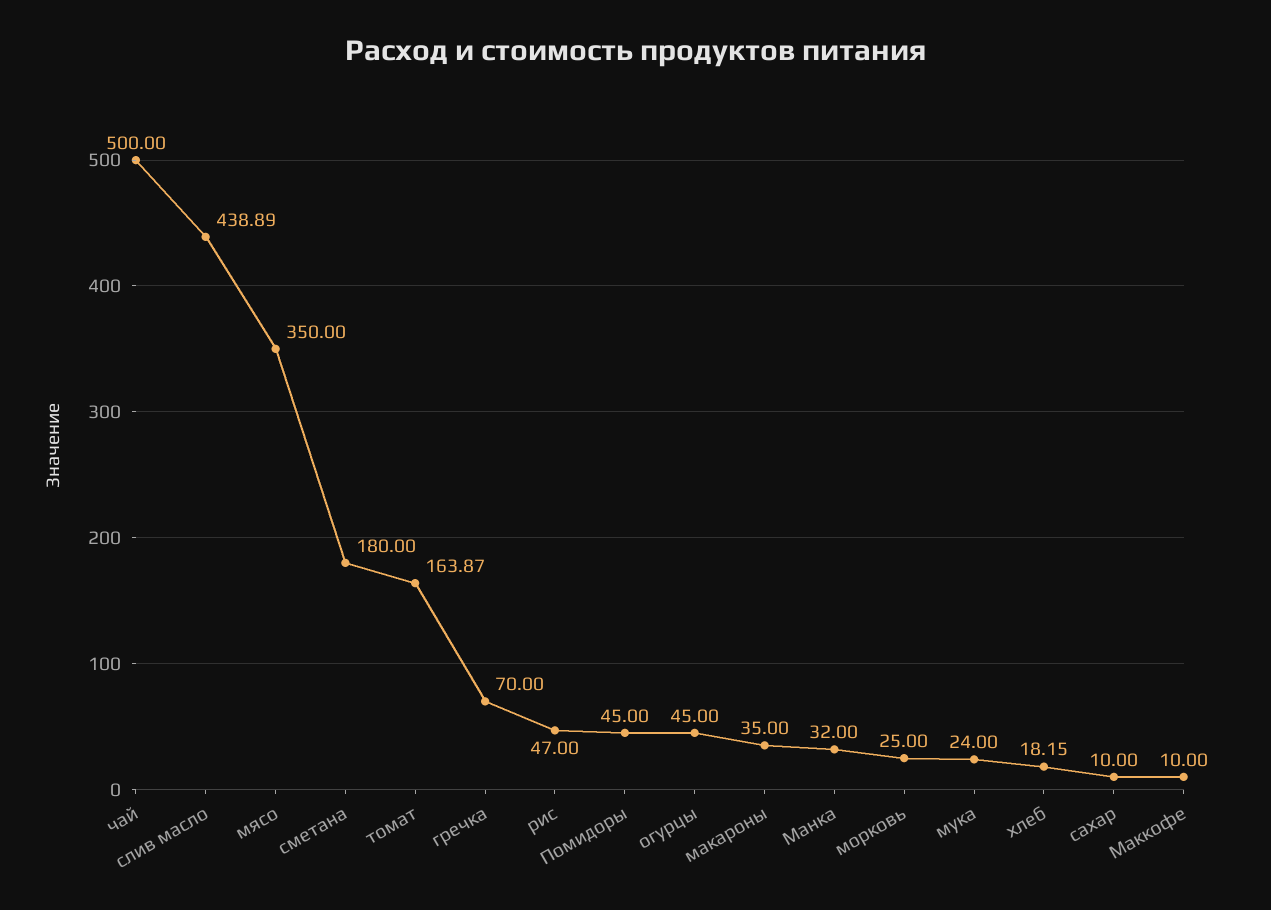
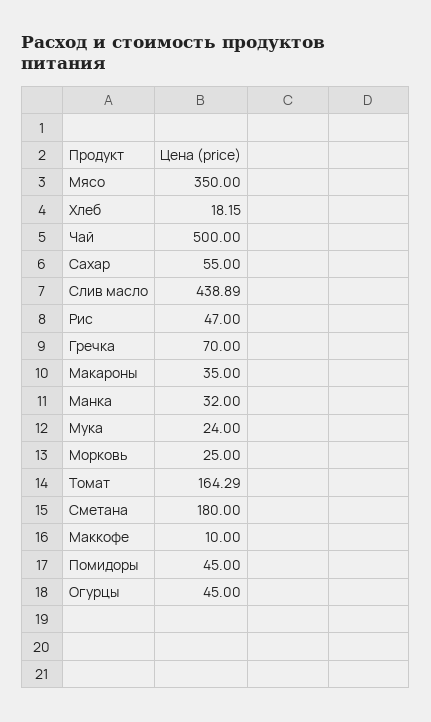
томат: 163.87 -> 164.29
сахар: 10 -> 55

